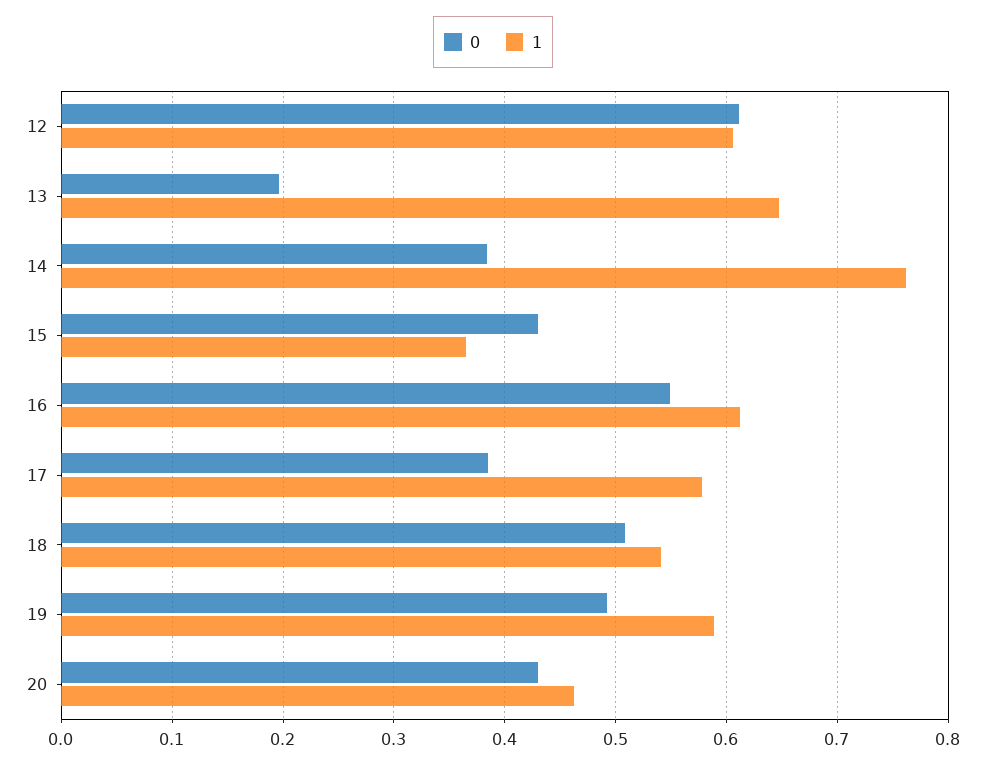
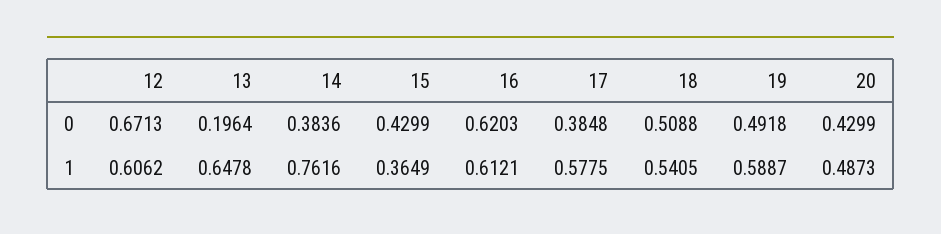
0, 12: 0.61 -> 0.6713
0, 16: 0.55 -> 0.6203
1, 20: 0.46 -> 0.4873

